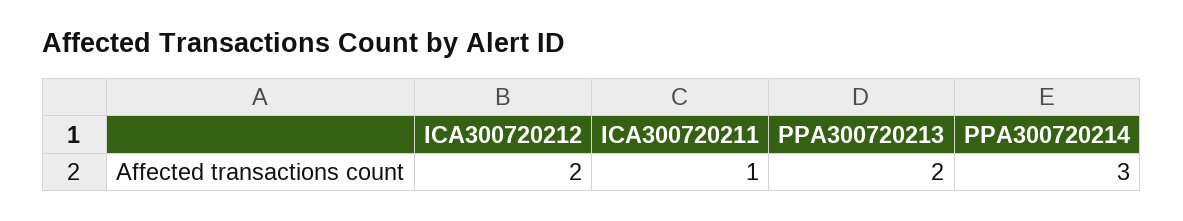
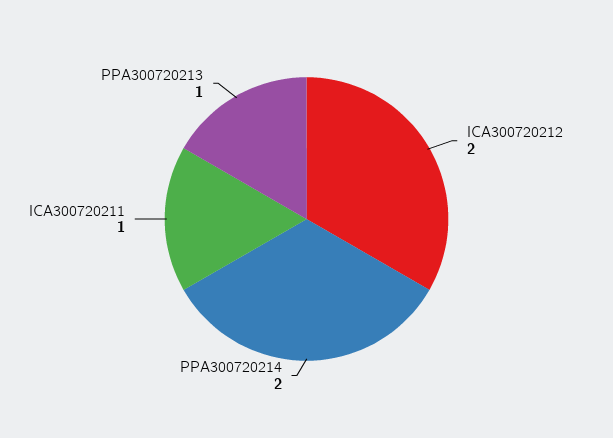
PPA300720213: 2 -> 1
PPA300720214: 3 -> 2

